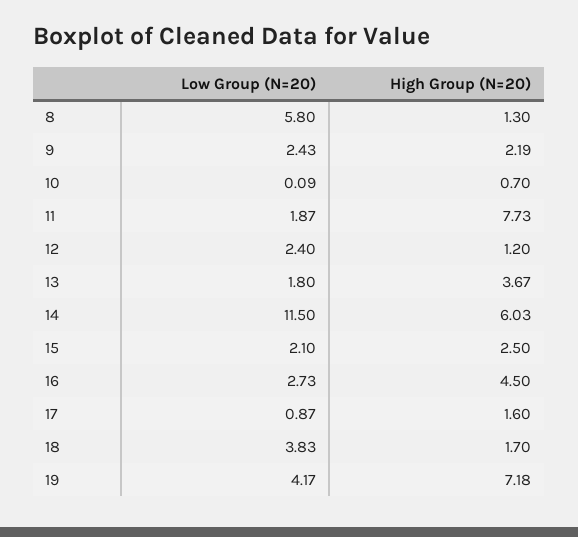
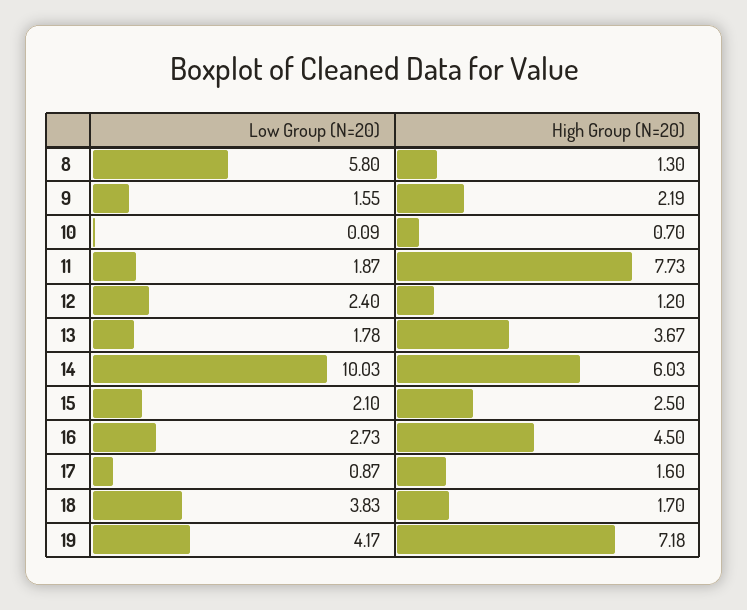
Low Group (N=20), 9: 2.43 -> 1.55
Low Group (N=20), 13: 1.8 -> 1.78
Low Group (N=20), 14: 11.5 -> 10.03

